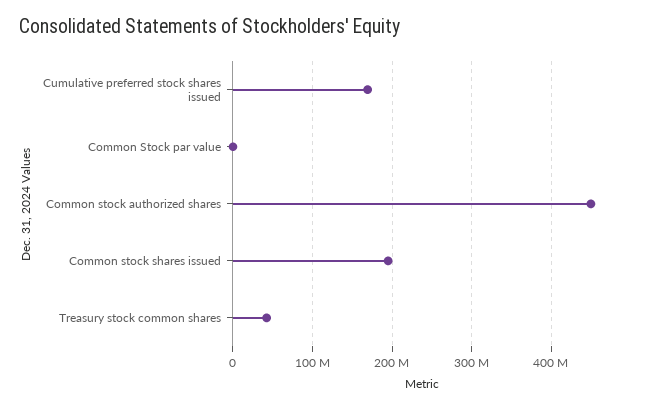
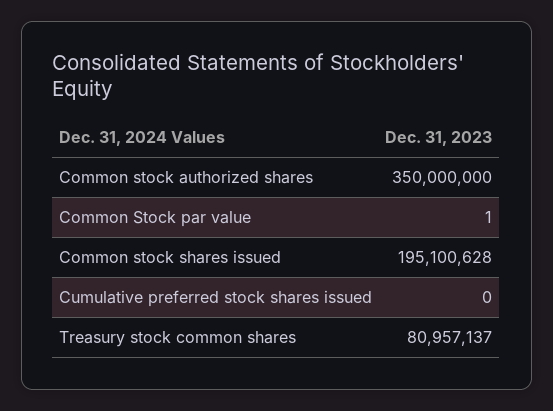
Cumulative preferred stock shares issued: 170000000 -> 0
Common stock authorized shares: 450000000 -> 350000000
Treasury stock common shares: 40000000 -> 80957137

